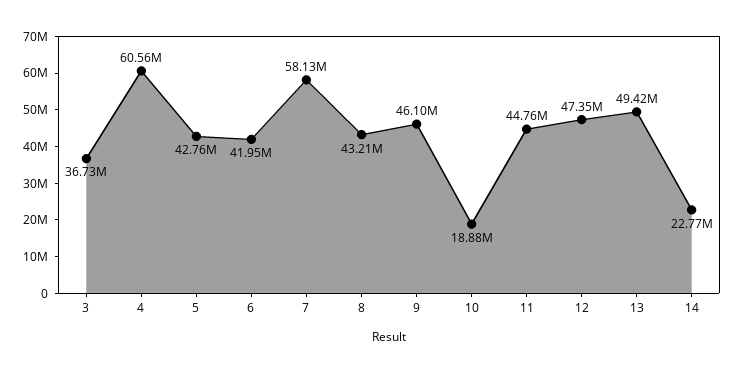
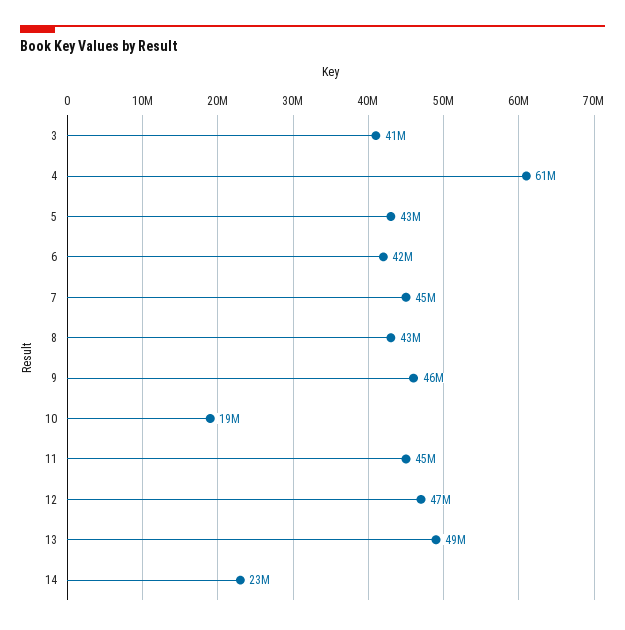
3: 36730000 -> 41000000
7: 58130000 -> 45000000

